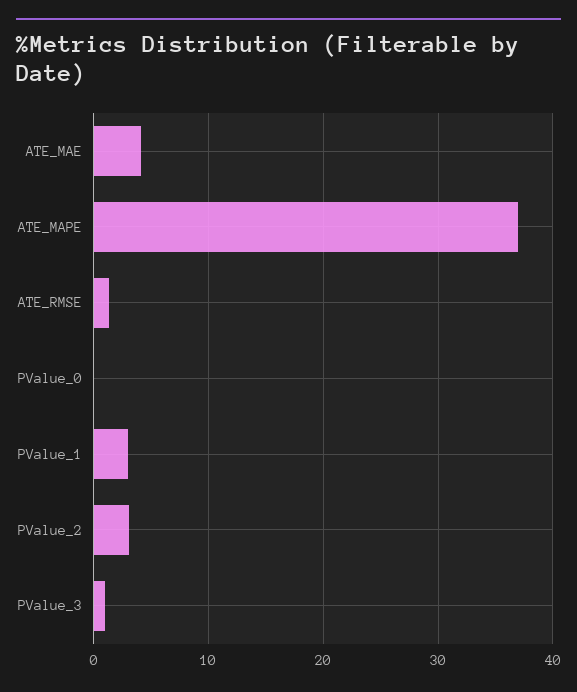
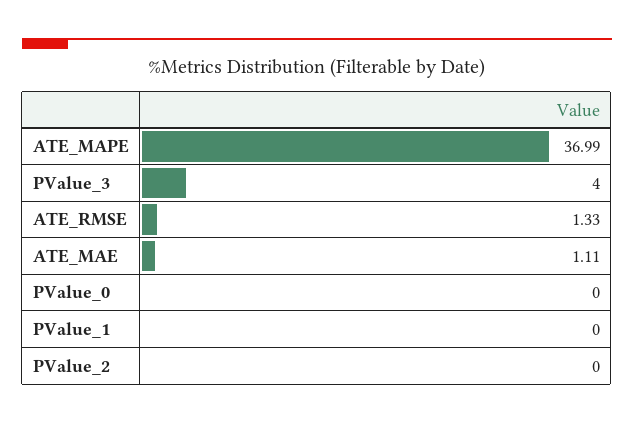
ATE_MAE: 4 -> 1.11
PValue_1: 3 -> 0
PValue_2: 3 -> 0
PValue_3: 1 -> 4

